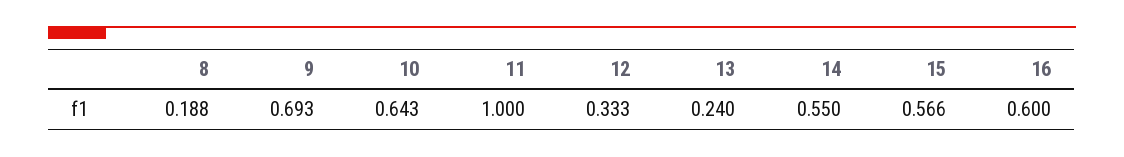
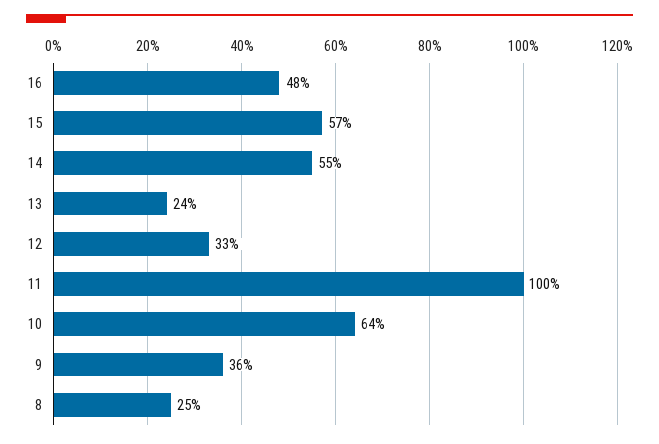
8: 0.188 -> 0.25
9: 0.693 -> 0.36
16: 0.6 -> 0.48

